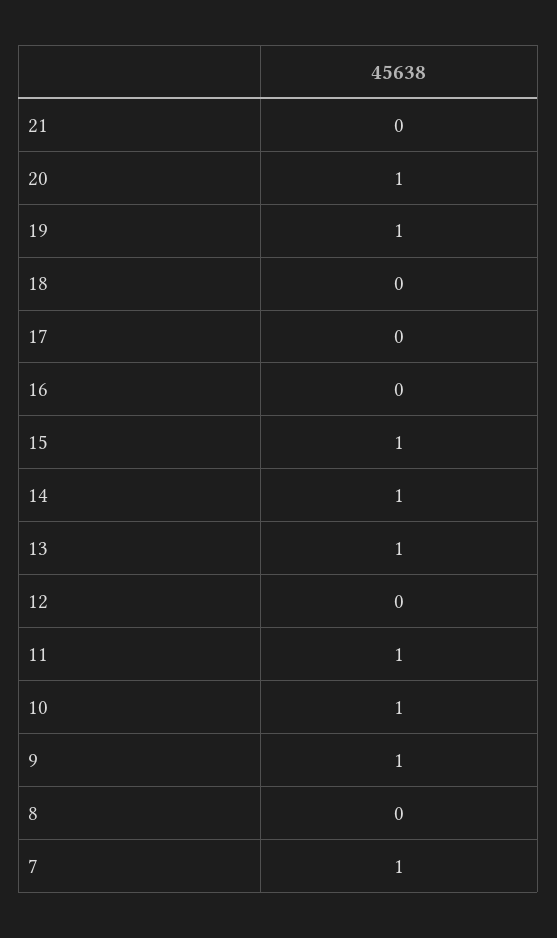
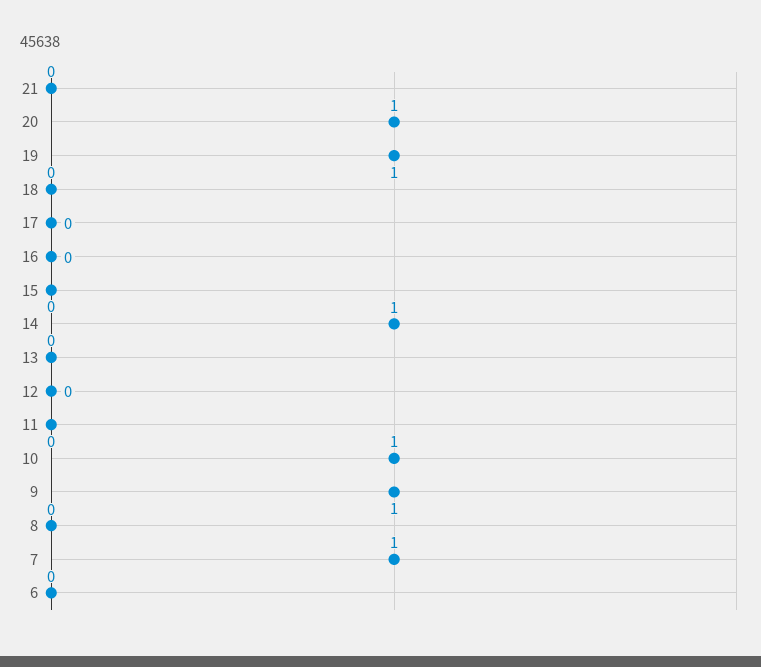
15: 1 -> 0
13: 1 -> 0
11: 1 -> 0
6: none -> 0

